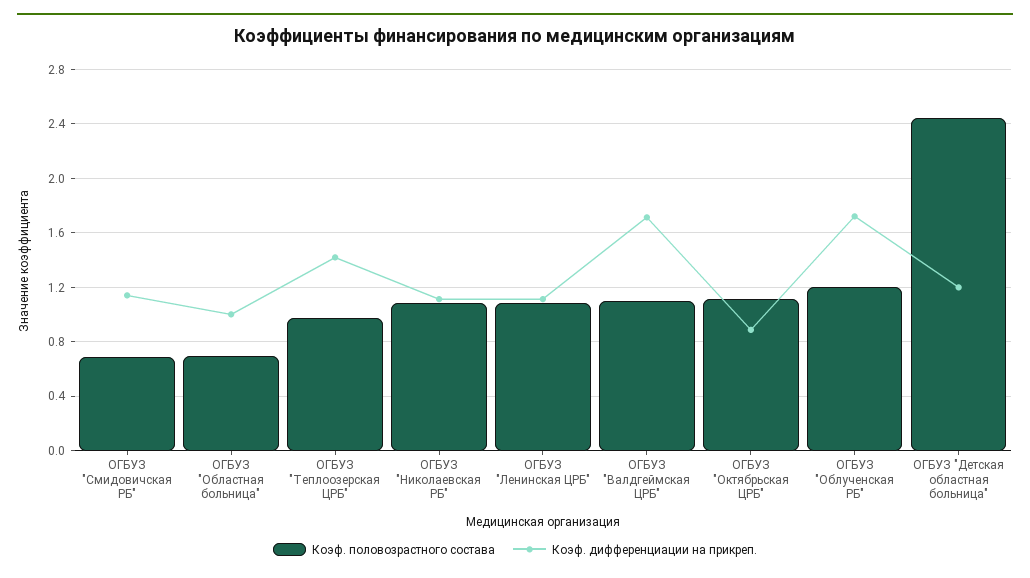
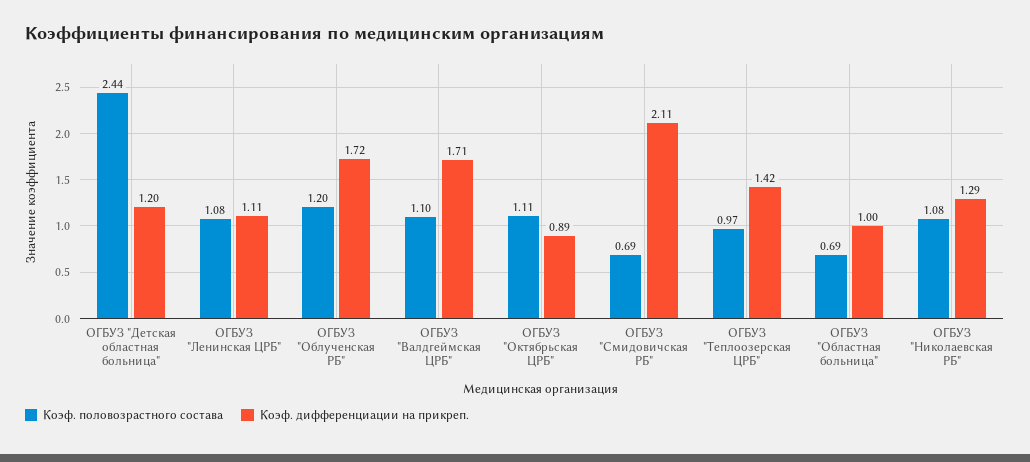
Коэф. дифференциации на прикреп., ОГБУЗ "Смидовичская РБ": 1.15 -> 2.11
Коэф. дифференциации на прикреп., ОГБУЗ "Николаевская РБ": 1.1 -> 1.29

